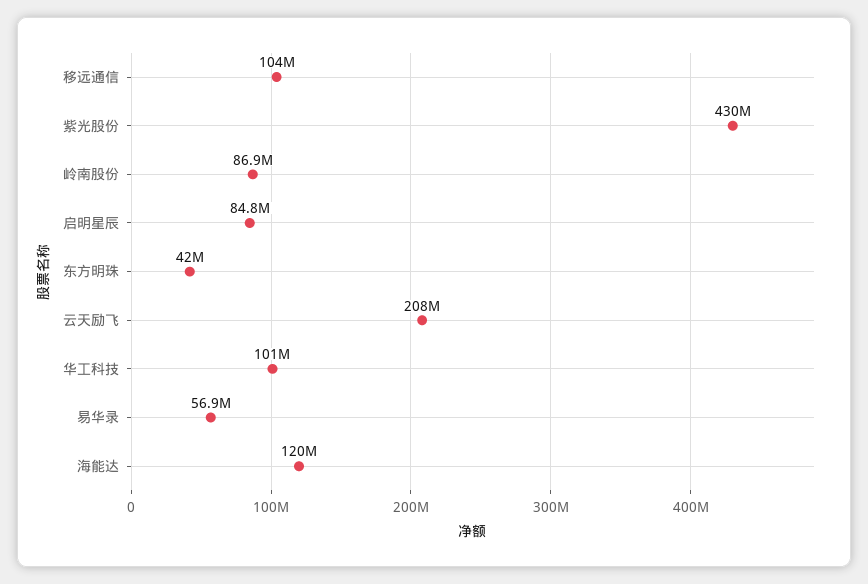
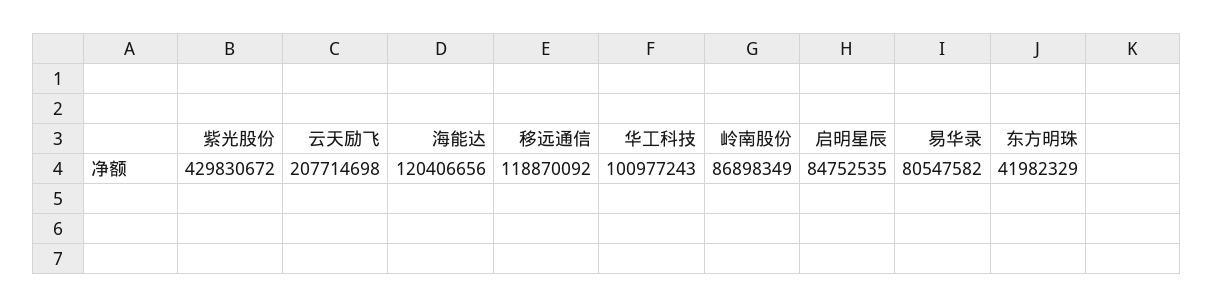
移远通信: 104000000 -> 118870092
易华录: 56900000 -> 80547582

